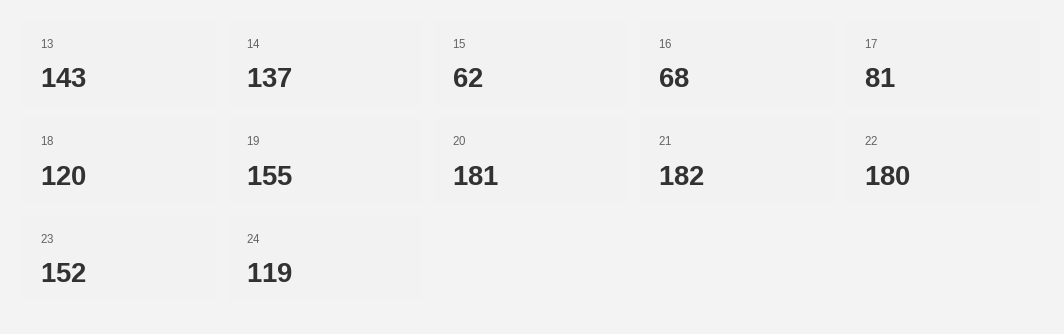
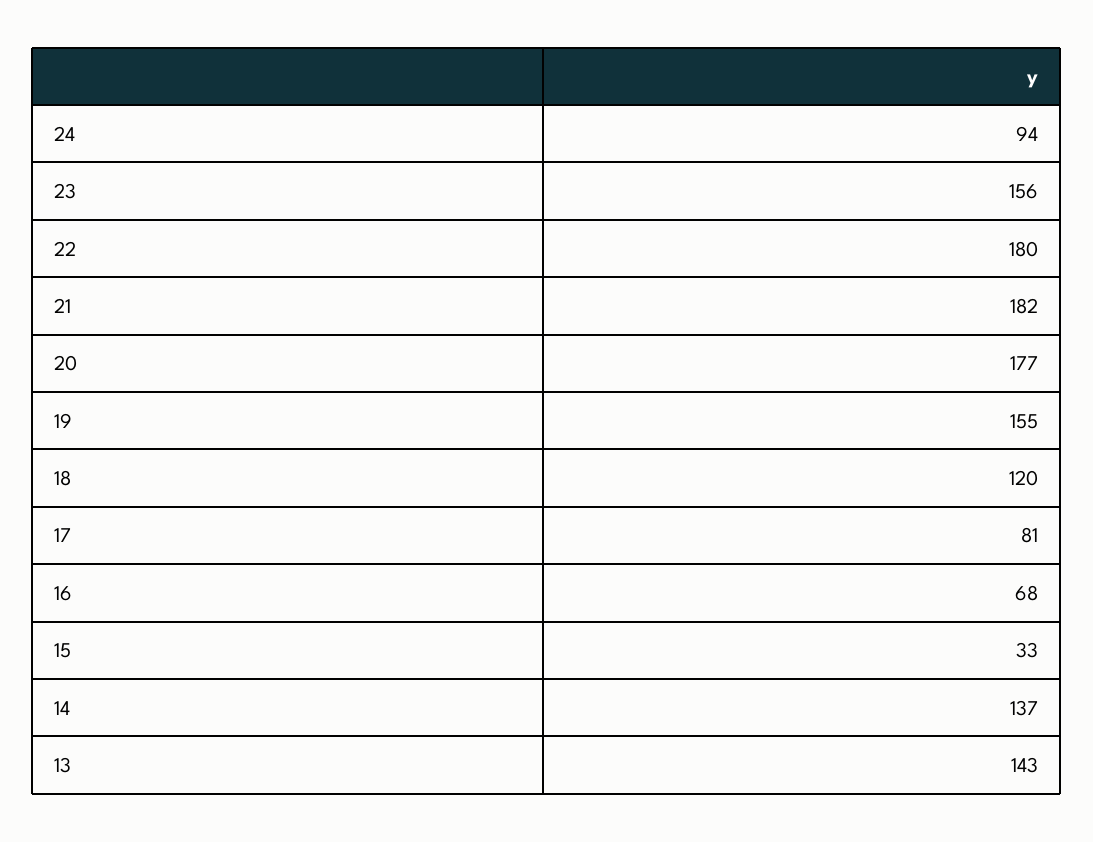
15: 62 -> 33
20: 181 -> 177
23: 152 -> 156
24: 119 -> 94

